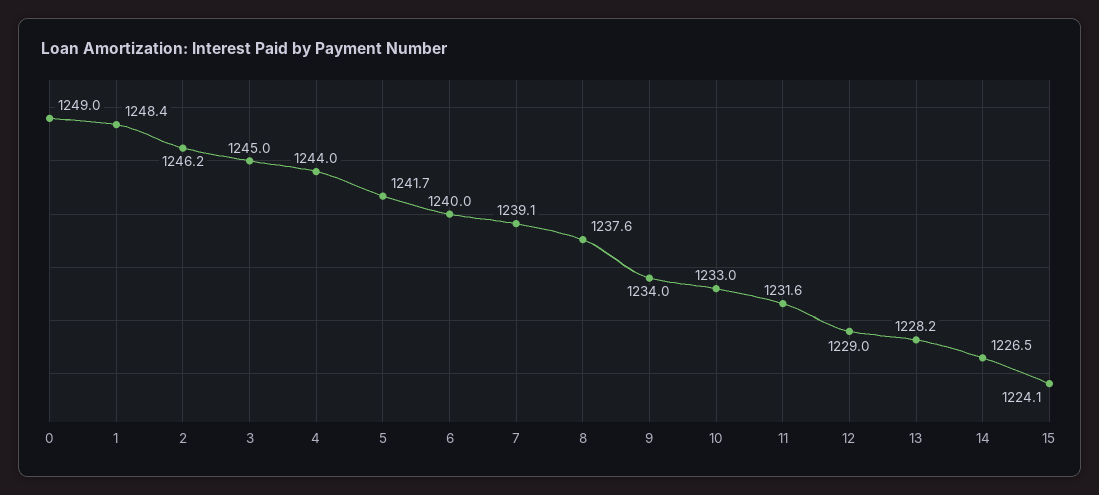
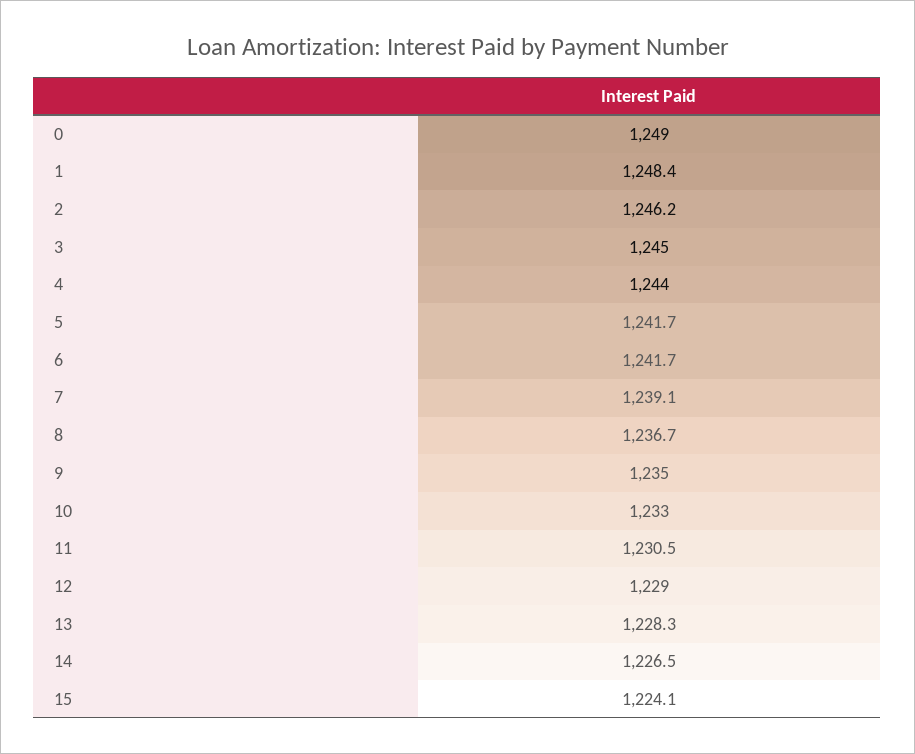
6: 1240 -> 1241.7
8: 1237.6 -> 1236.7
9: 1234 -> 1235
11: 1231.6 -> 1230.5
13: 1228.2 -> 1228.3

